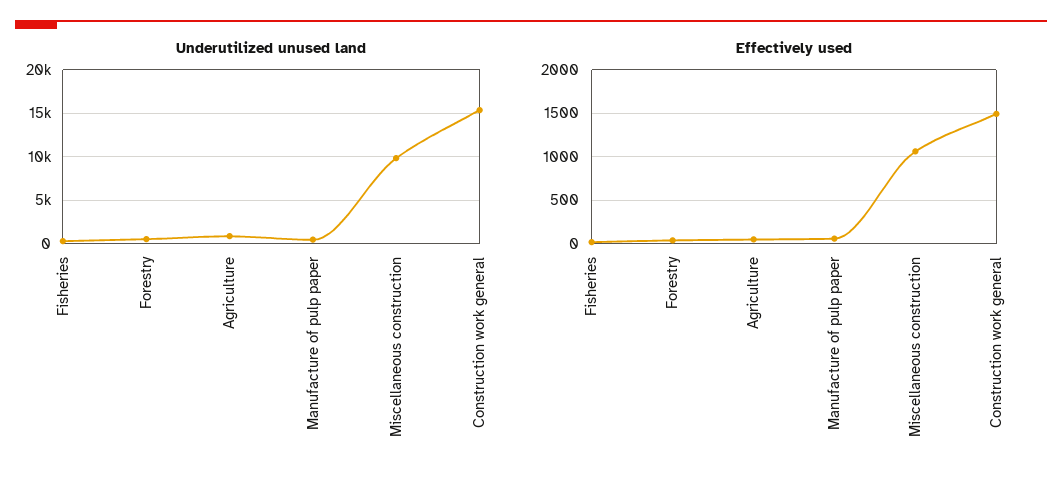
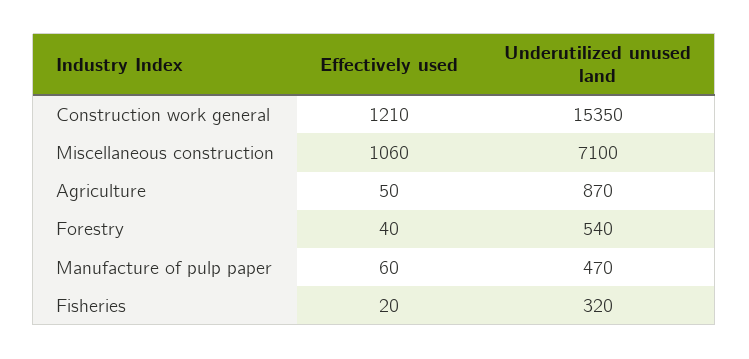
Underutilized unused land, Miscellaneous construction: 10000 -> 7100
Effectively used, Construction work general: 1500 -> 1210

